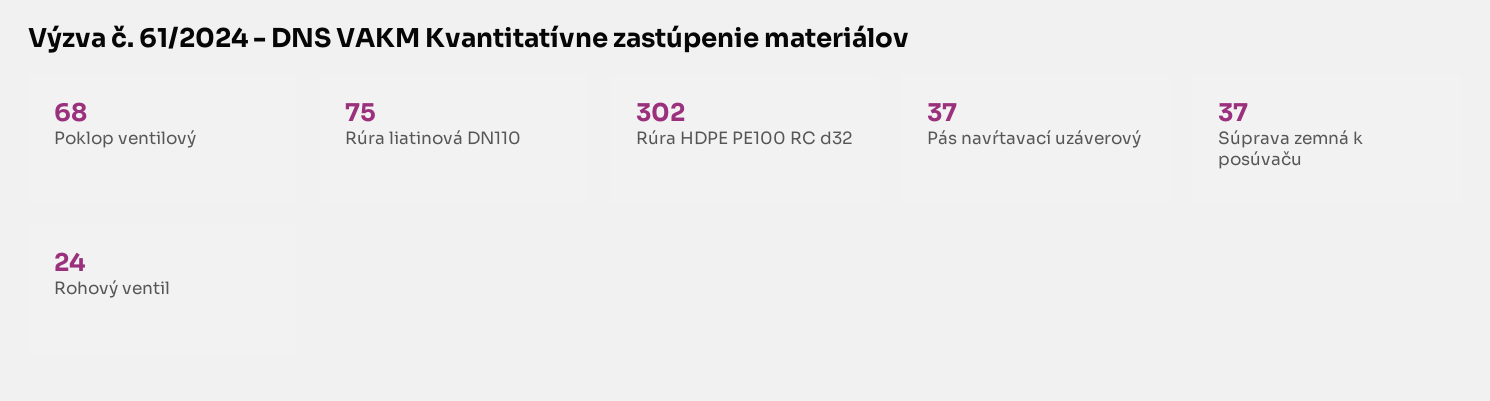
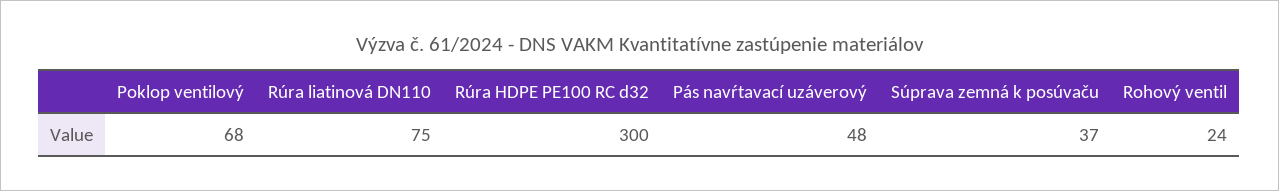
Rúra HDPE PE100 RC d32: 302 -> 300
Pás navŕtavací uzáverový: 37 -> 48

